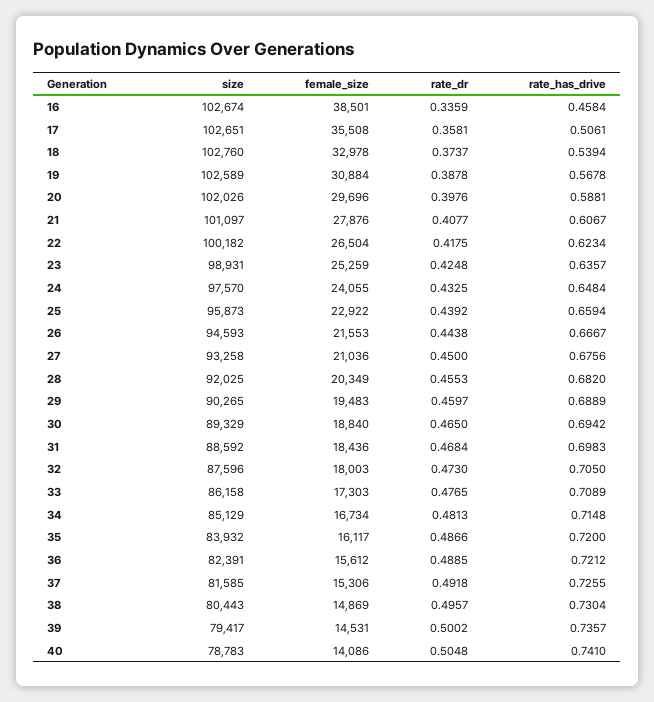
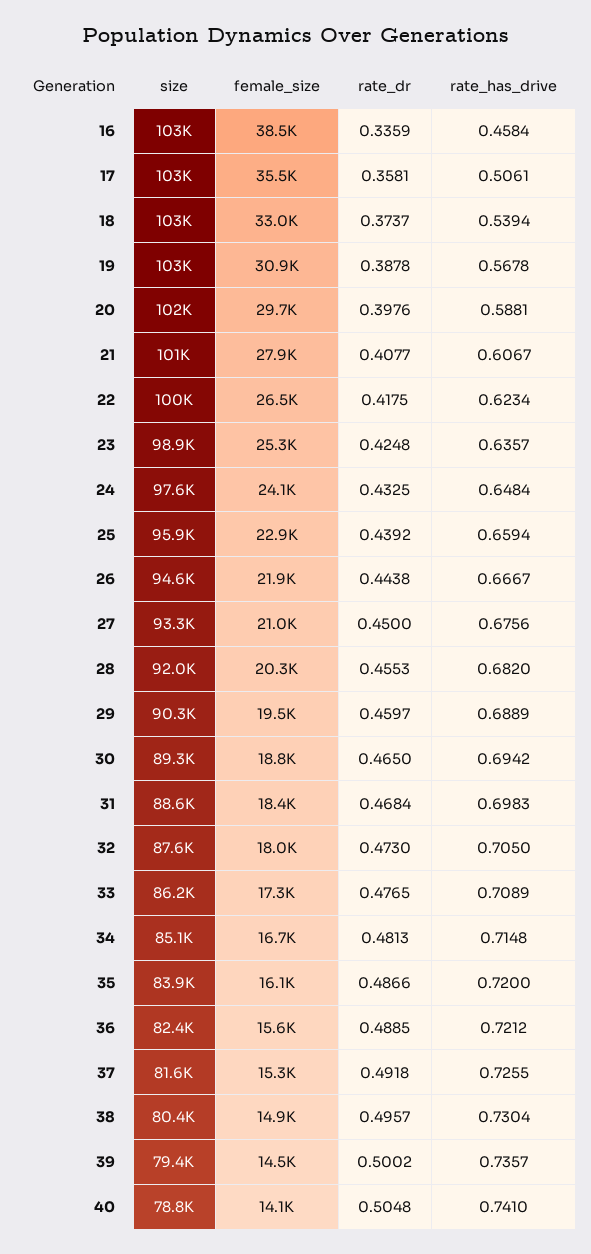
female_size, 26: 21553 -> 21900

